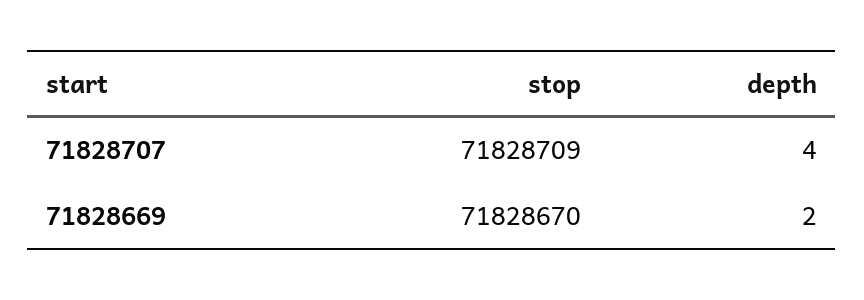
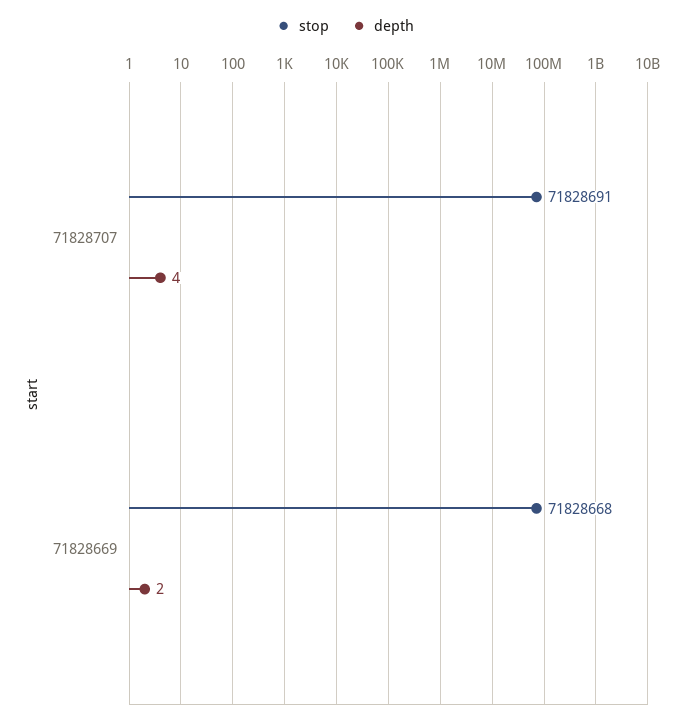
stop, 71828707: 71828709 -> 71828691
stop, 71828669: 71828670 -> 71828668

